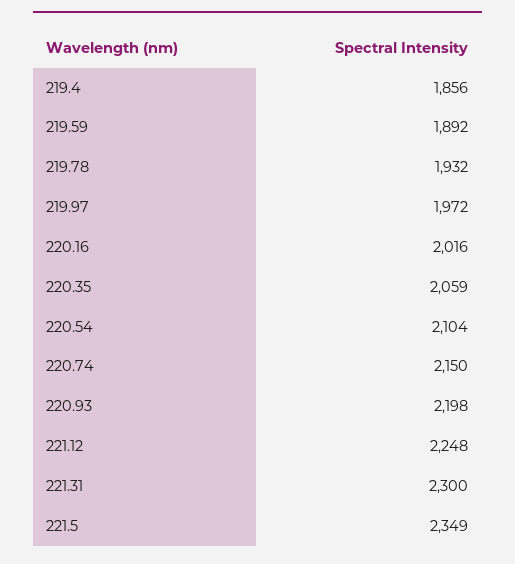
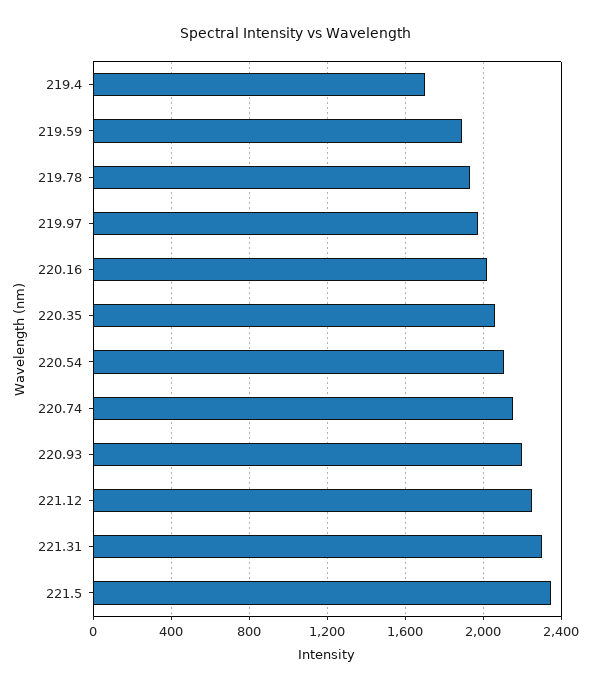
219.4: 1856 -> 1700

